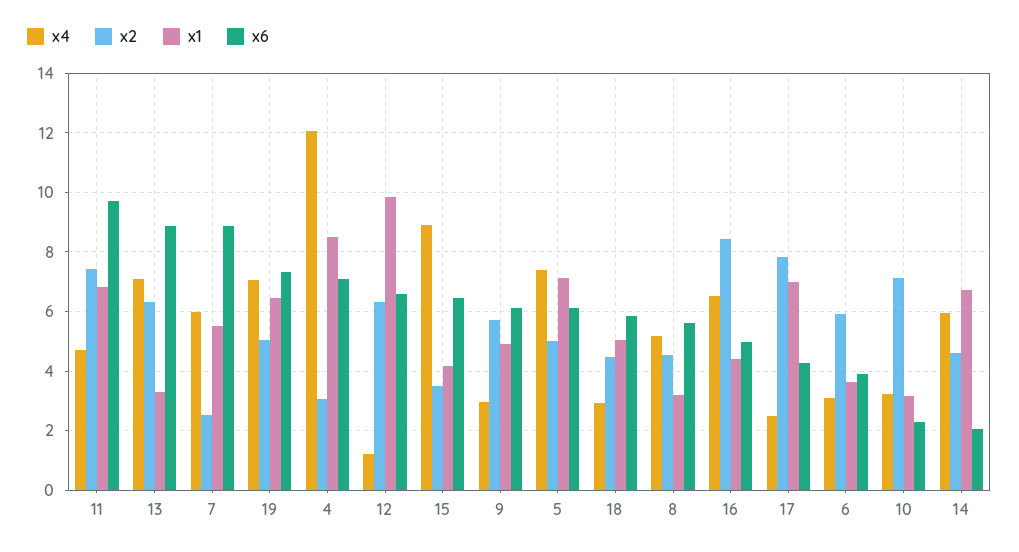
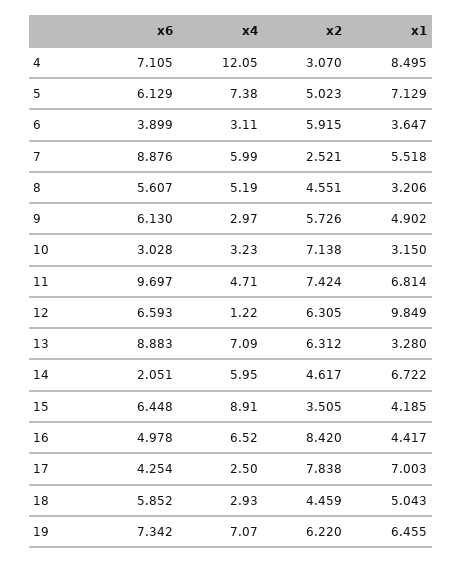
x2, 19: 5 -> 6.22
x6, 10: 2.25 -> 3.028

